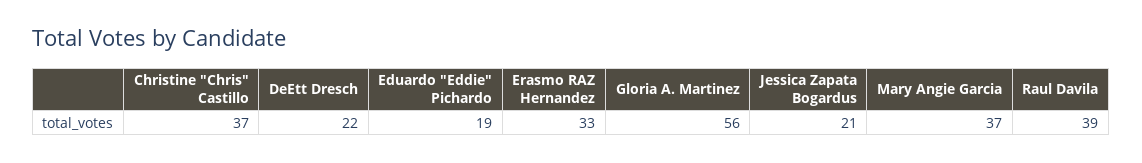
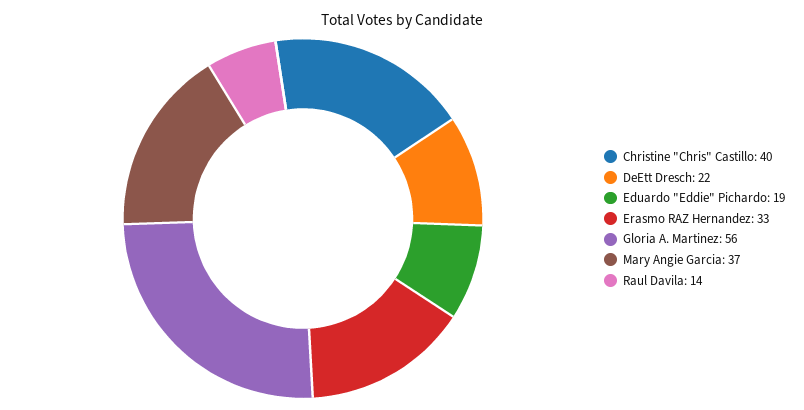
Christine "Chris" Castillo: 37 -> 40
Jessica Zapata Bogardus: 21 -> none
Raul Davila: 39 -> 14

